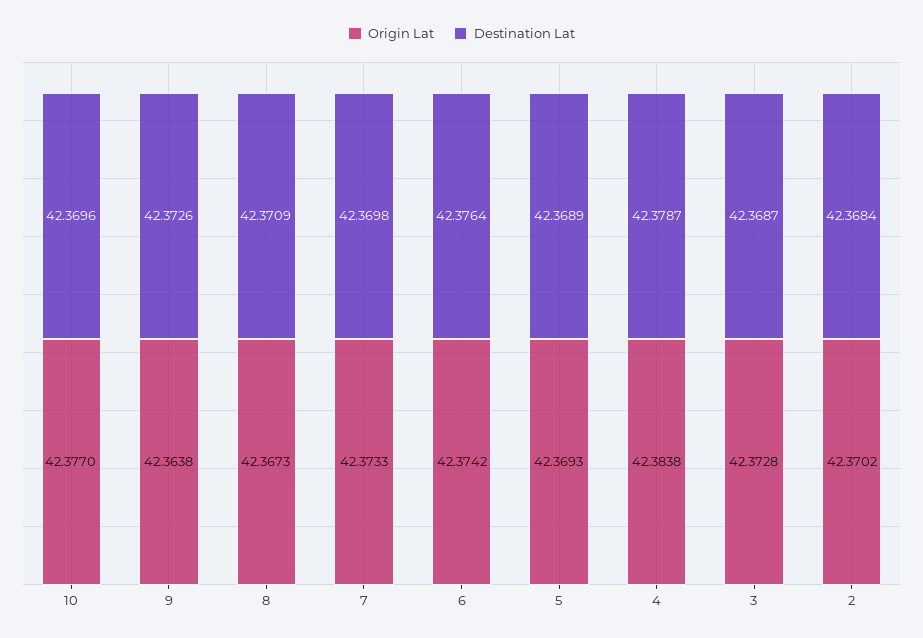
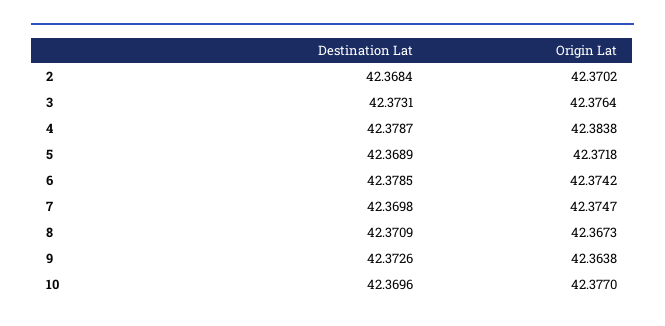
Origin Lat, 7: 42.3733 -> 42.3747
Destination Lat, 6: 42.3764 -> 42.3785
Origin Lat, 5: 42.3693 -> 42.3718
Origin Lat, 3: 42.3728 -> 42.3764
Destination Lat, 3: 42.3687 -> 42.3731

